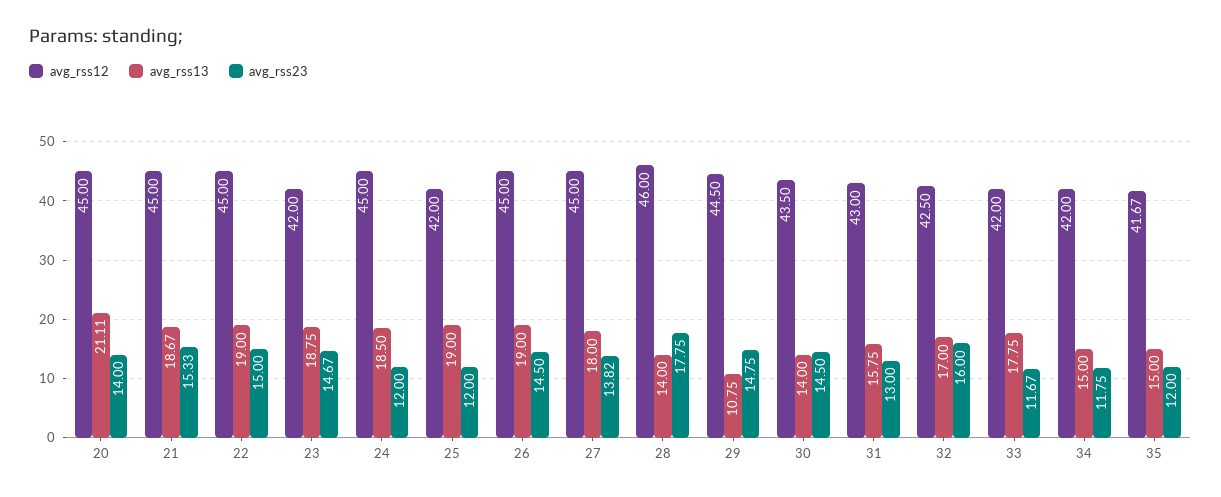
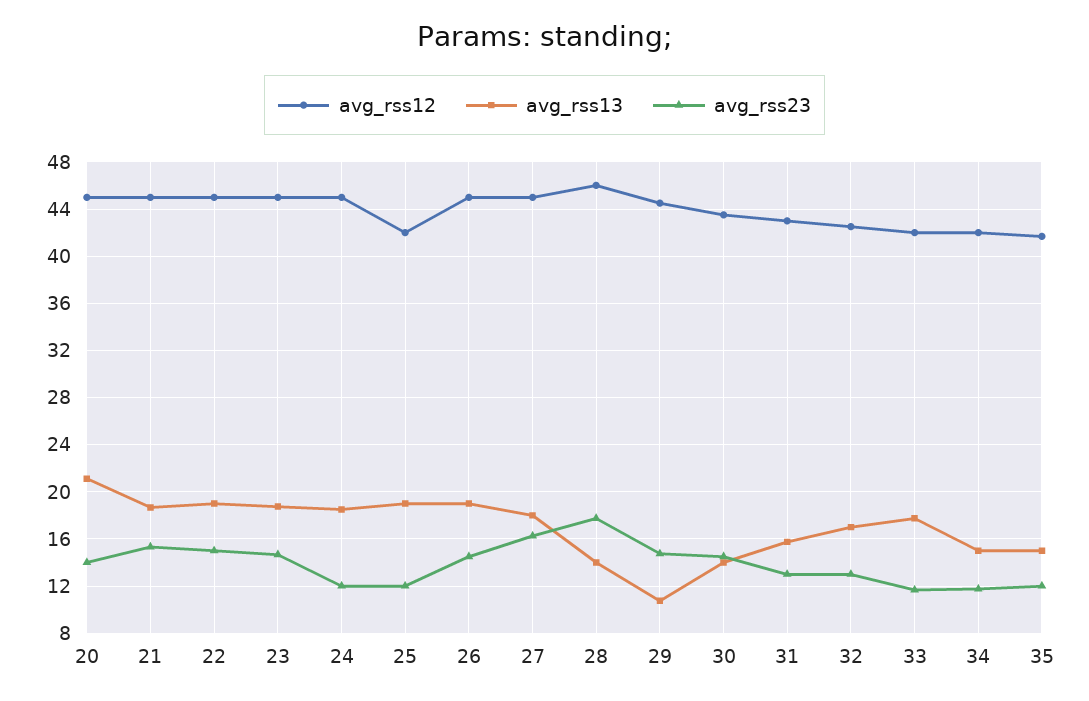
avg_rss12, 23: 42 -> 45
avg_rss23, 27: 13.82 -> 16
avg_rss23, 32: 16 -> 13

